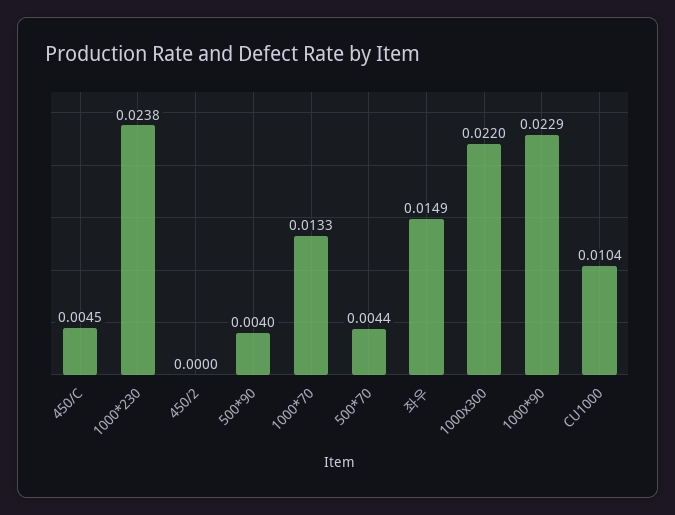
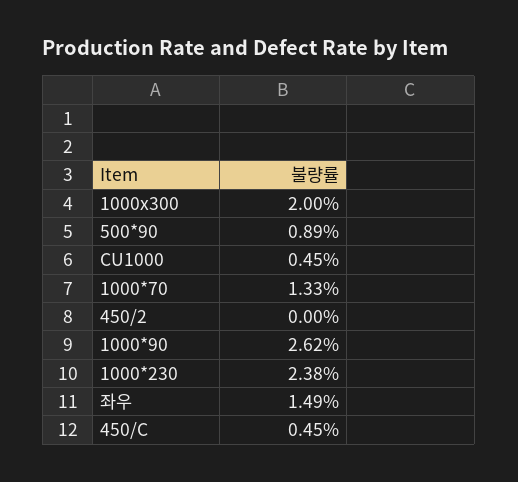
500*90: 0.004 -> 0.0089
500*70: 0.0044 -> none
1000x300: 0.022 -> 0.02
1000*90: 0.0229 -> 0.0262
CU1000: 0.0104 -> 0.0045

